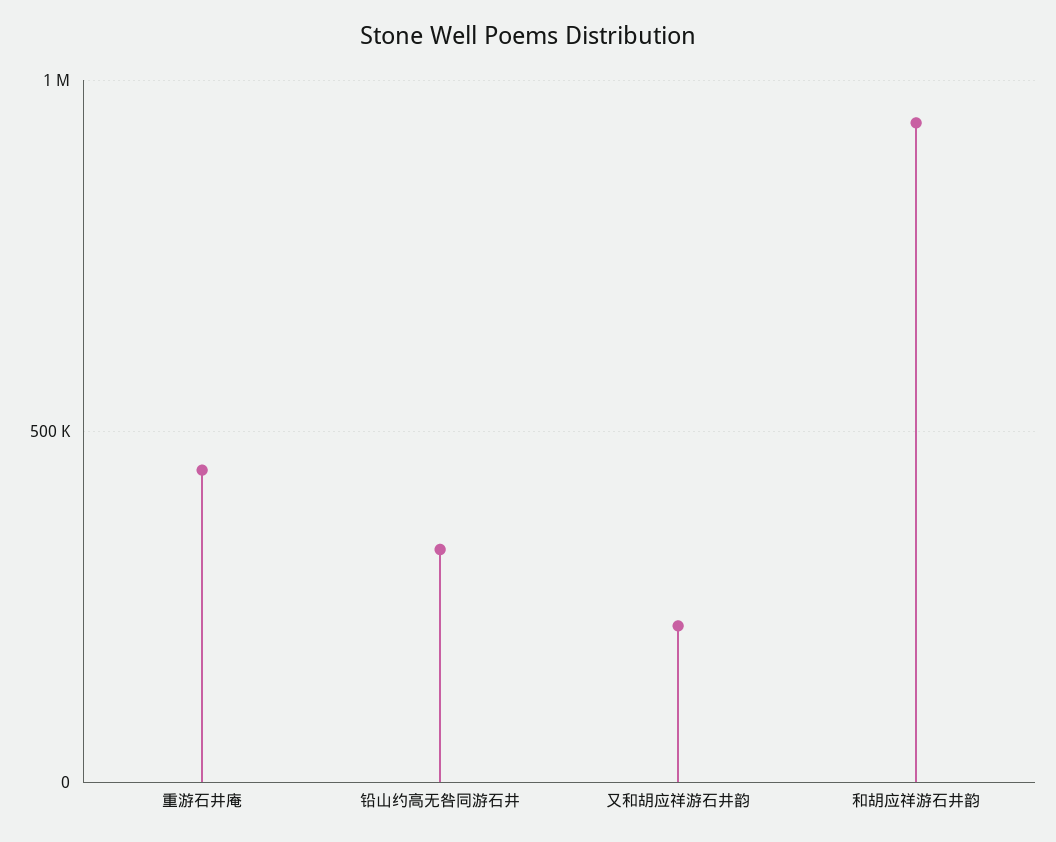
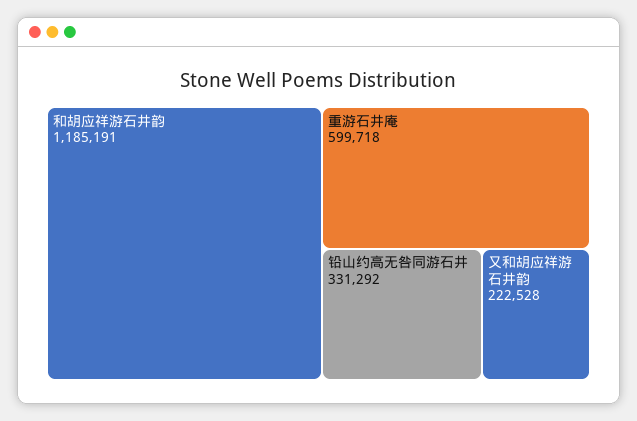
重游石井庵: 450000 -> 599718
和胡应祥游石井韵: 950000 -> 1185191

